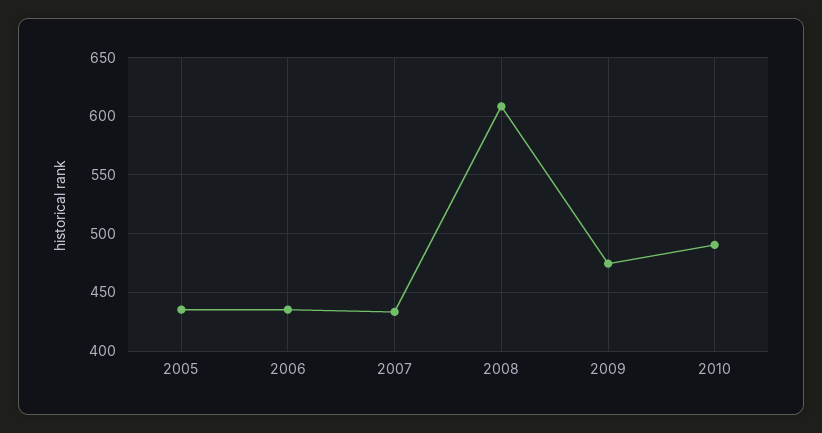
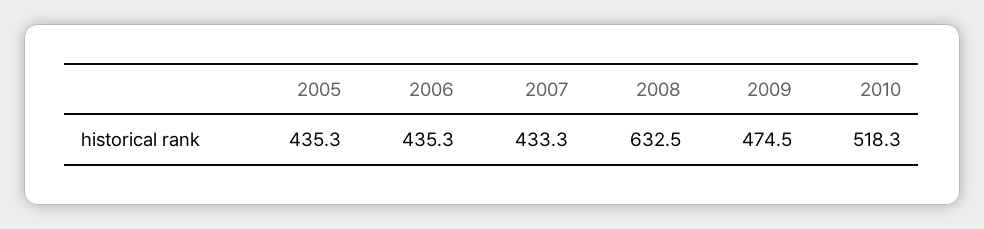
2008: 610 -> 632.5
2010: 490 -> 518.3

